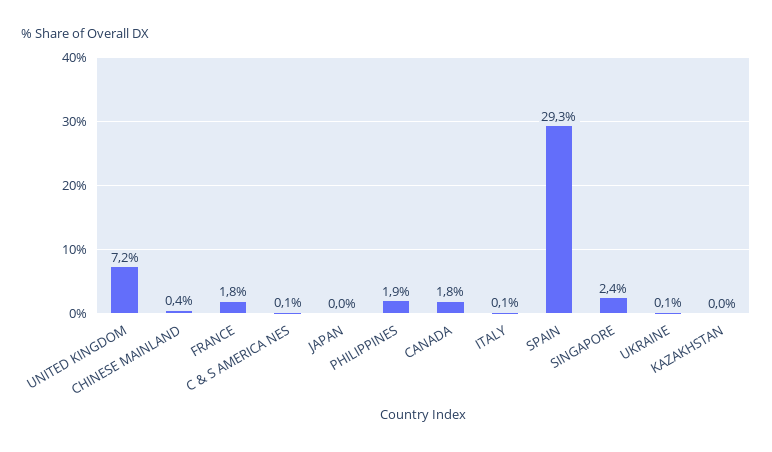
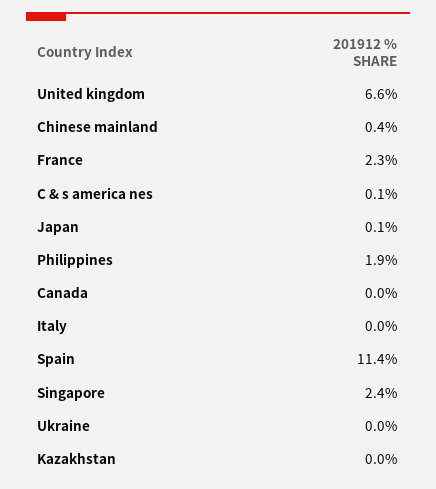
UNITED KINGDOM: 7.2 -> 6.6
FRANCE: 1.8 -> 2.3
JAPAN: 0 -> 0.1
CANADA: 1.8 -> 0
ITALY: 0.1 -> 0
SPAIN: 29.3 -> 11.4
UKRAINE: 0.1 -> 0

